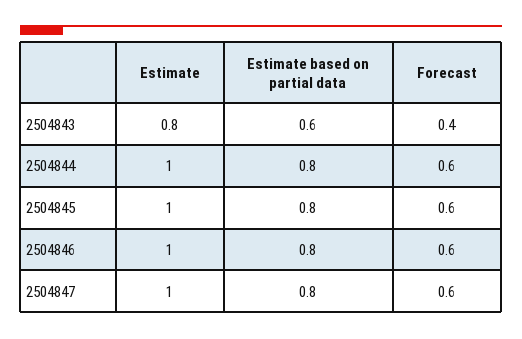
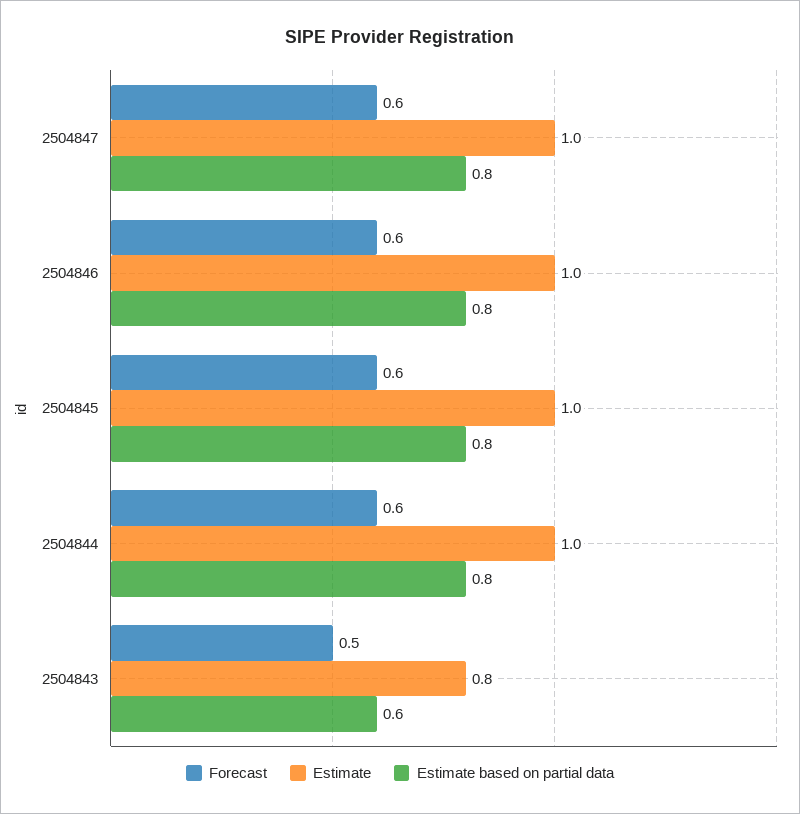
Forecast, 2504843: 0.4 -> 0.5

